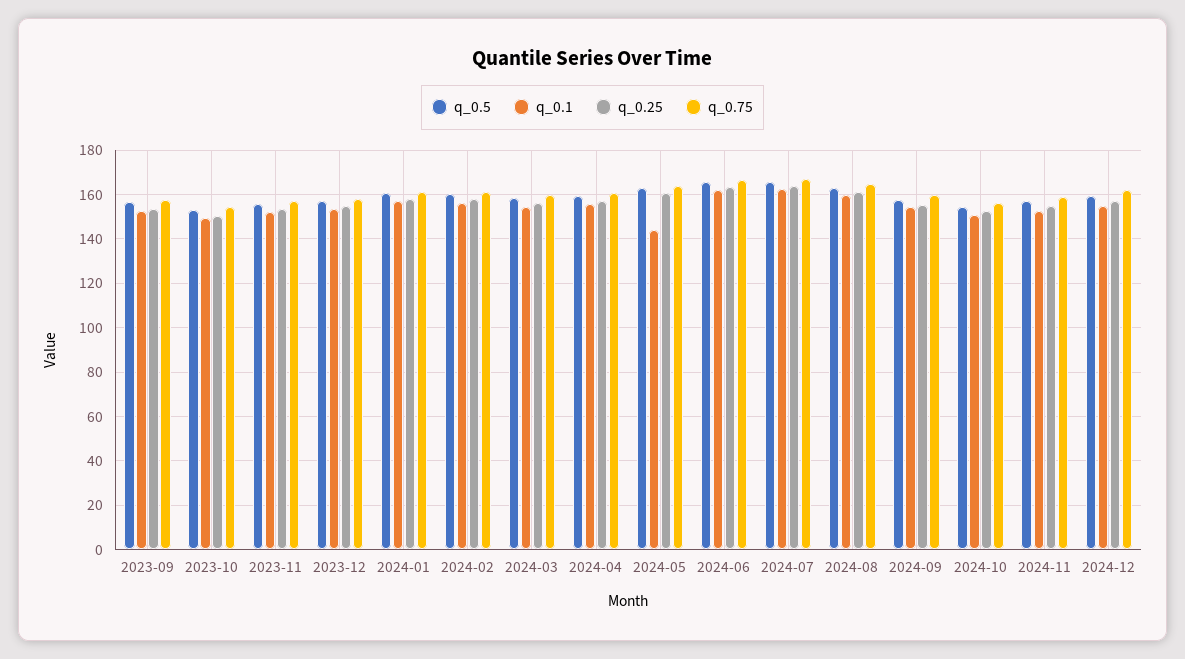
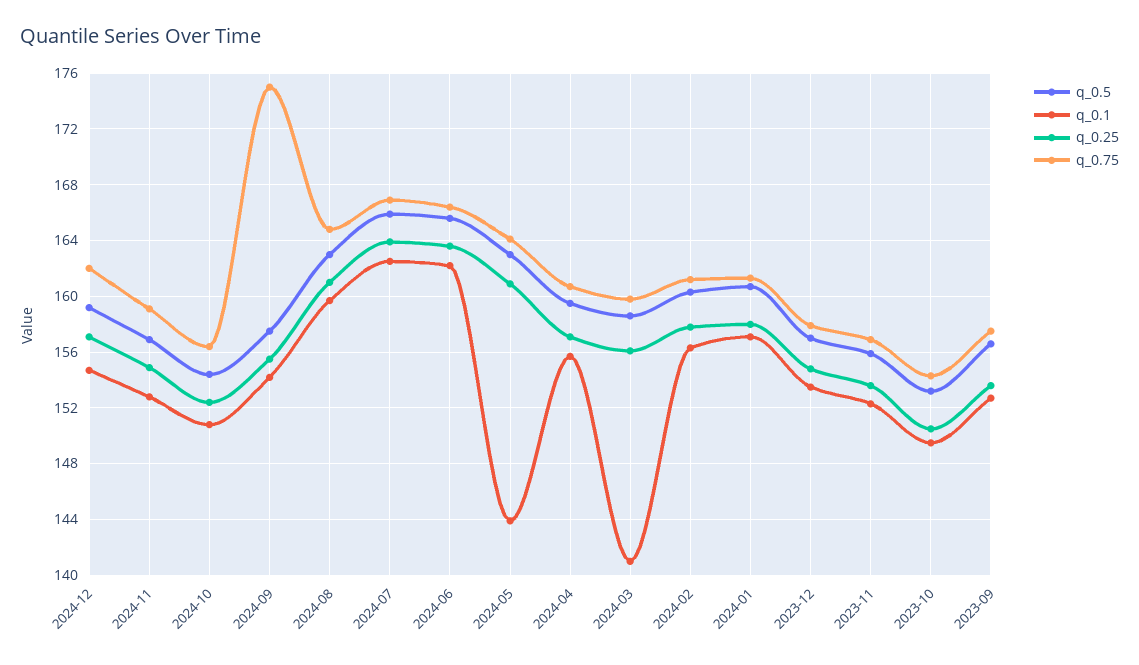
q_0.1, 2024-03: 155 -> 141
q_0.75, 2024-09: 160 -> 175

